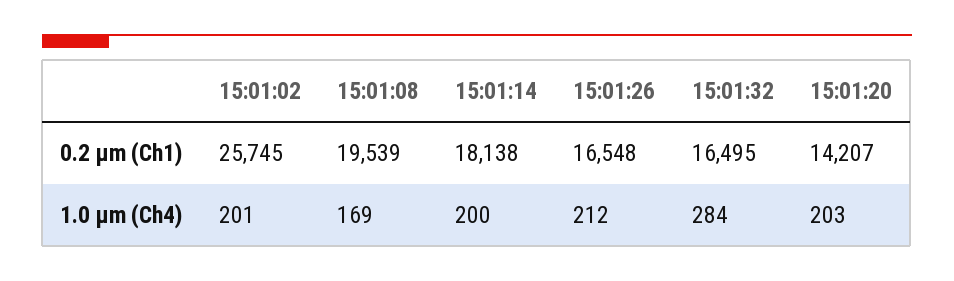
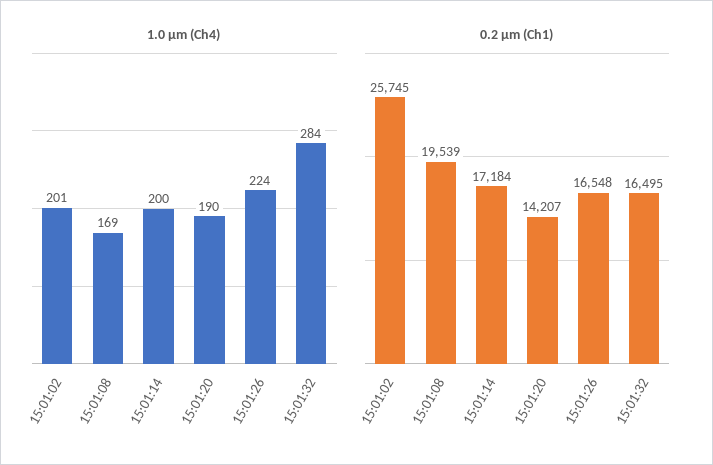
0.2 µm (Ch1), 15:01:14: 18138 -> 17184
1.0 µm (Ch4), 15:01:26: 212 -> 224
1.0 µm (Ch4), 15:01:20: 203 -> 190

